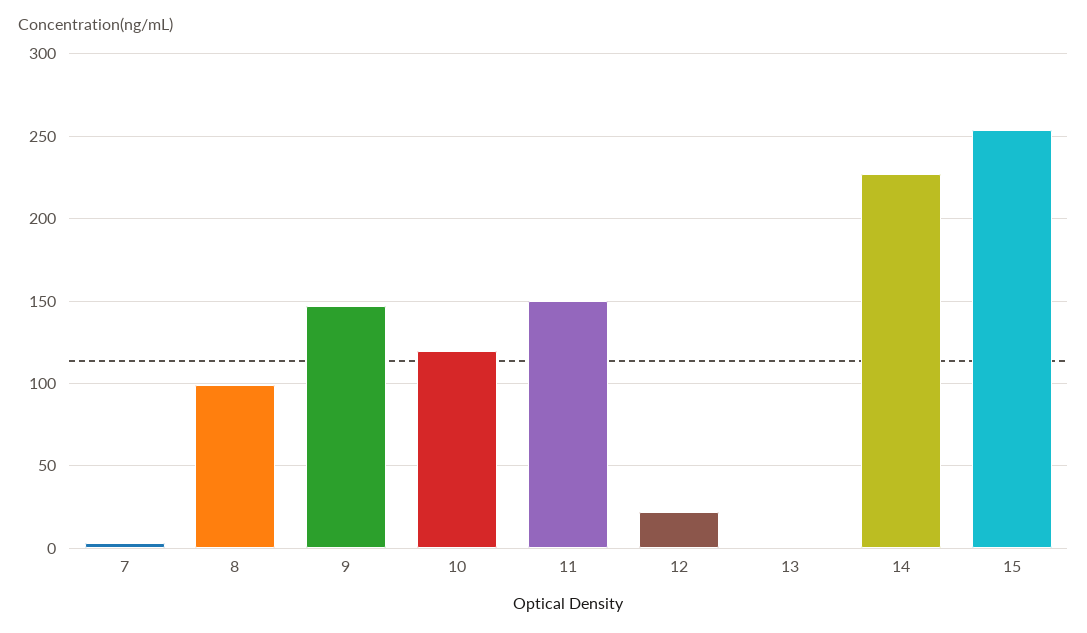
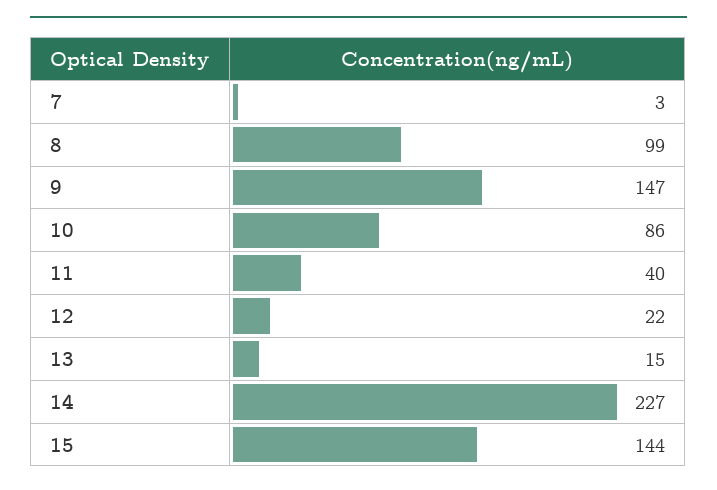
10: 120 -> 86
11: 150 -> 40
13: 0 -> 15
15: 255 -> 144

